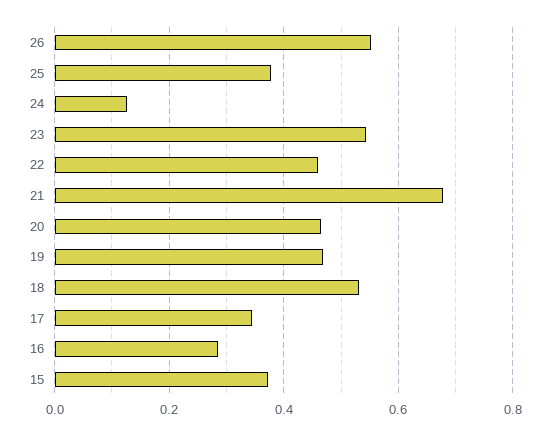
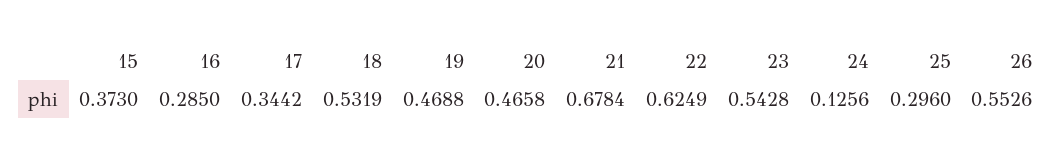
25: 0.38 -> 0.296
22: 0.46 -> 0.6249

